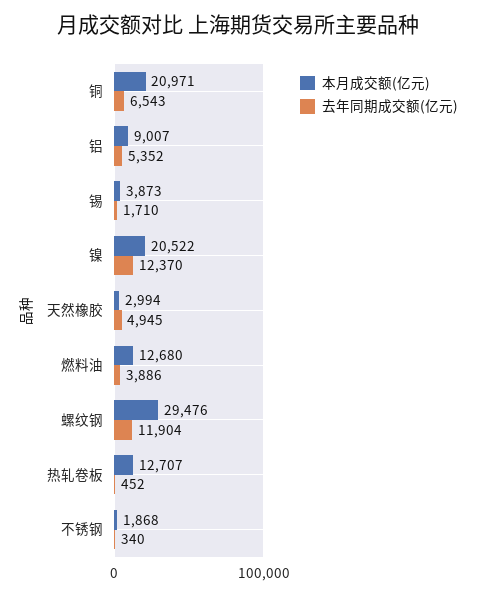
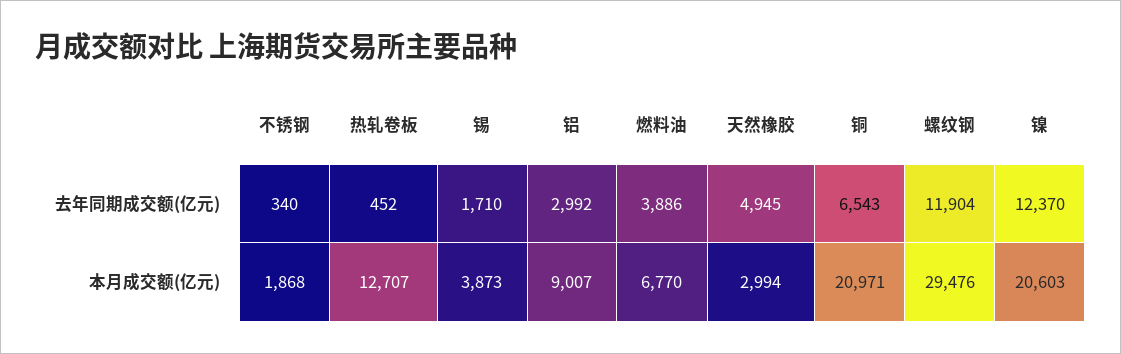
去年同期成交额(亿元), 铝: 5352 -> 2992
本月成交额(亿元), 镍: 20522 -> 20603
本月成交额(亿元), 燃料油: 12680 -> 6770

